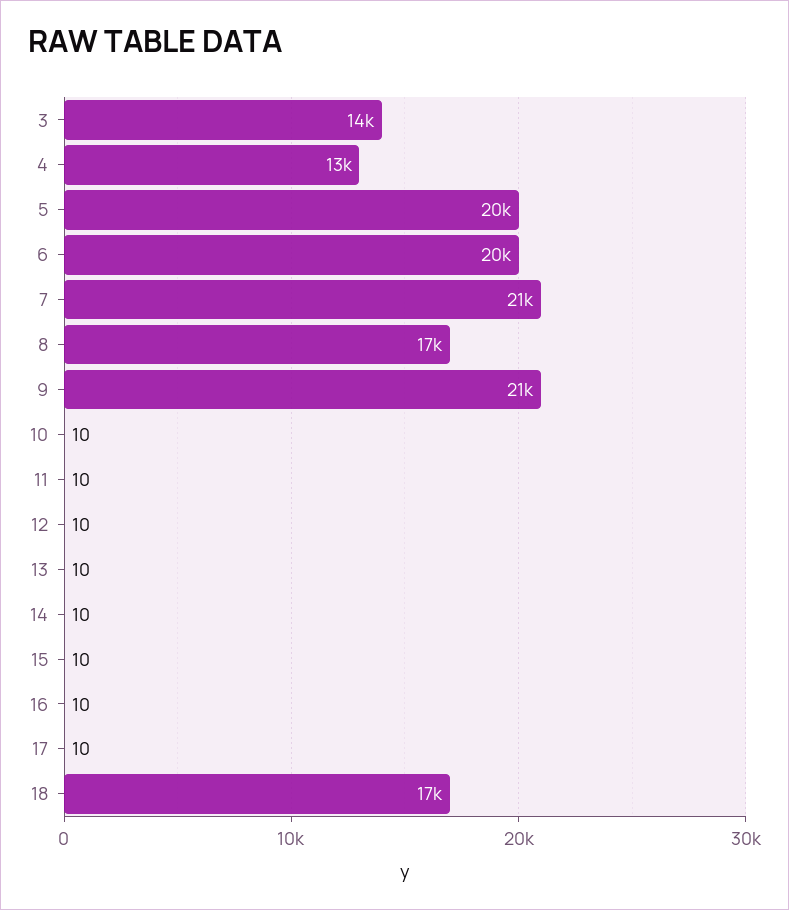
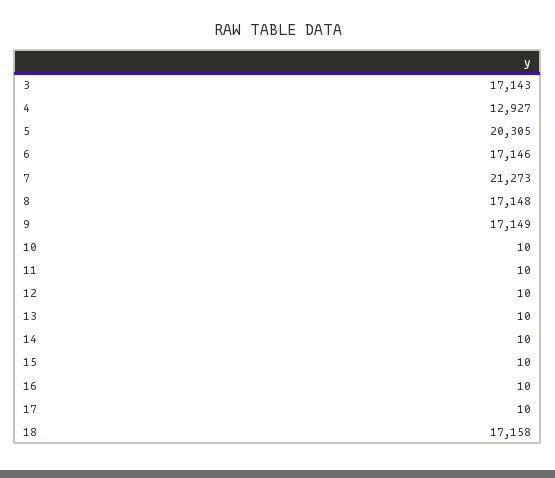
3: 14000 -> 17143
6: 20000 -> 17146
9: 21000 -> 17149

